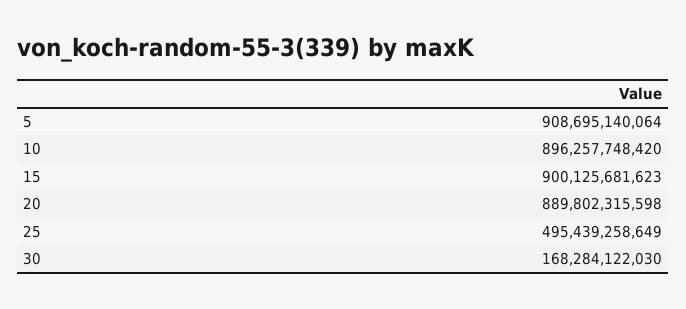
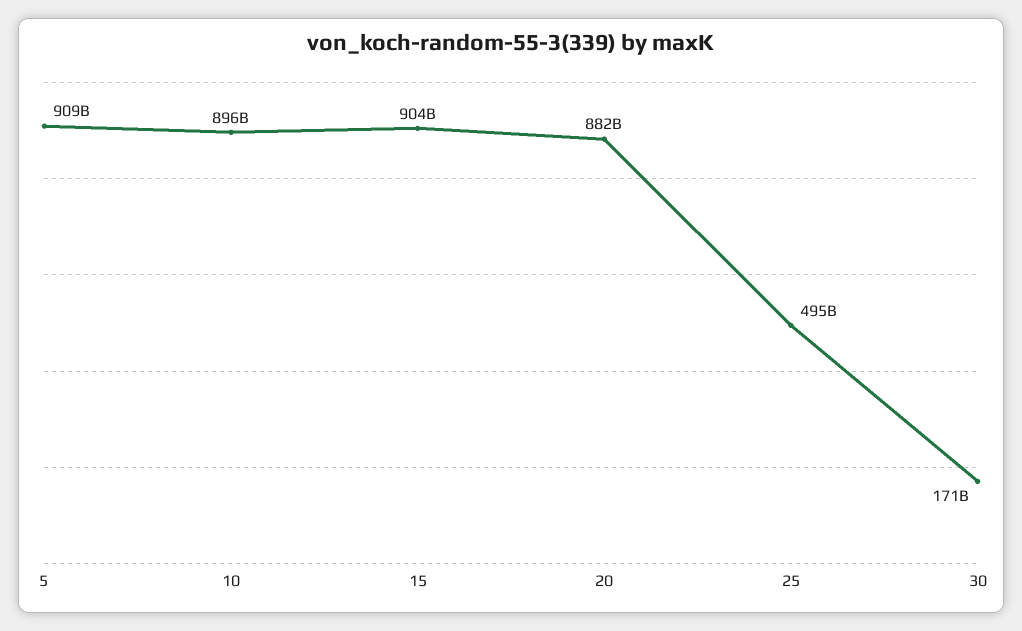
15: 900125681623 -> 904000000000
20: 889802315598 -> 882000000000
30: 168284122030 -> 171000000000

